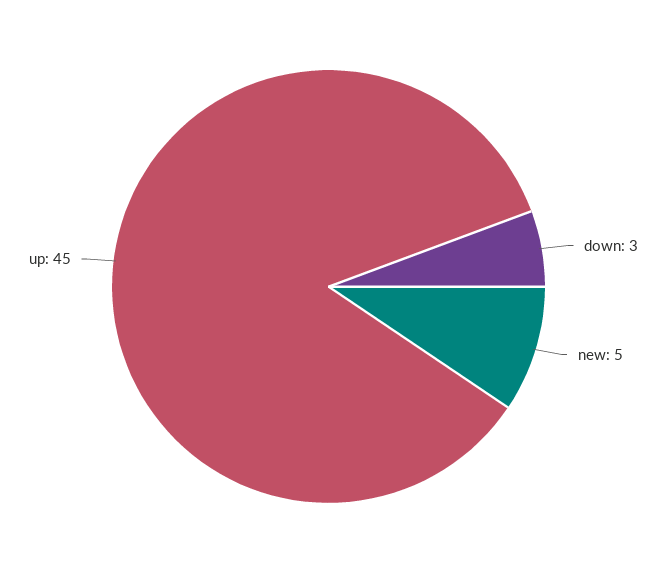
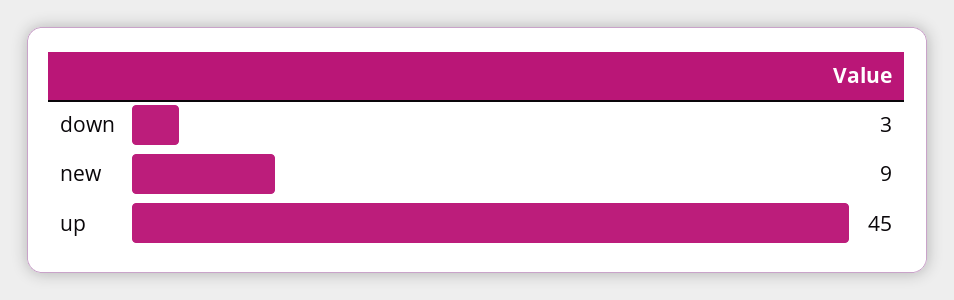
new: 5 -> 9

